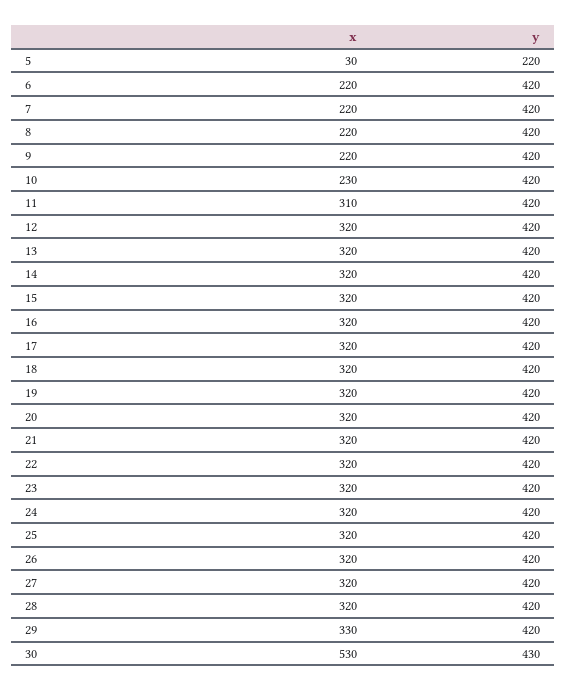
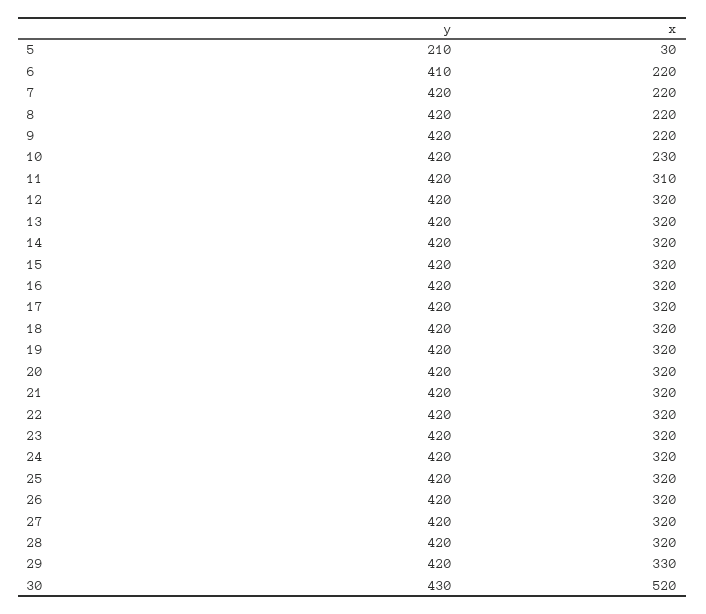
y, 5: 220 -> 210
y, 6: 420 -> 410
x, 30: 530 -> 520

